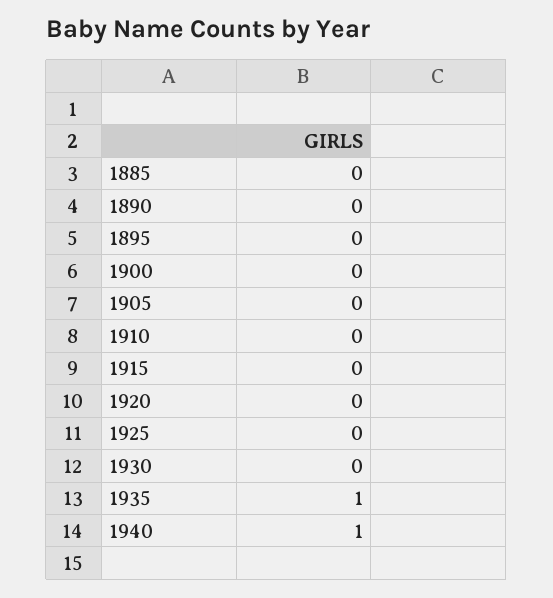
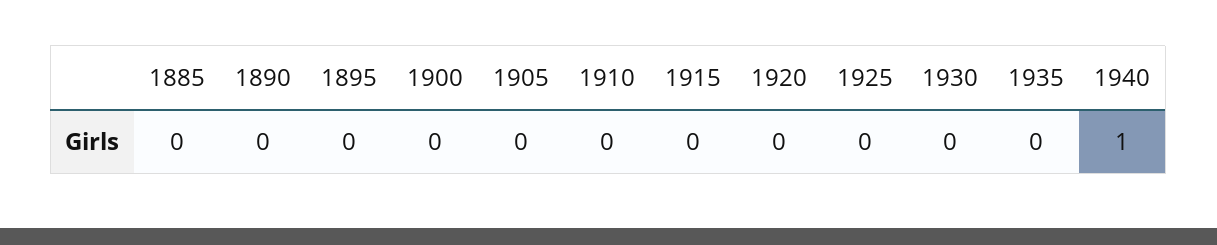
1935: 1 -> 0

